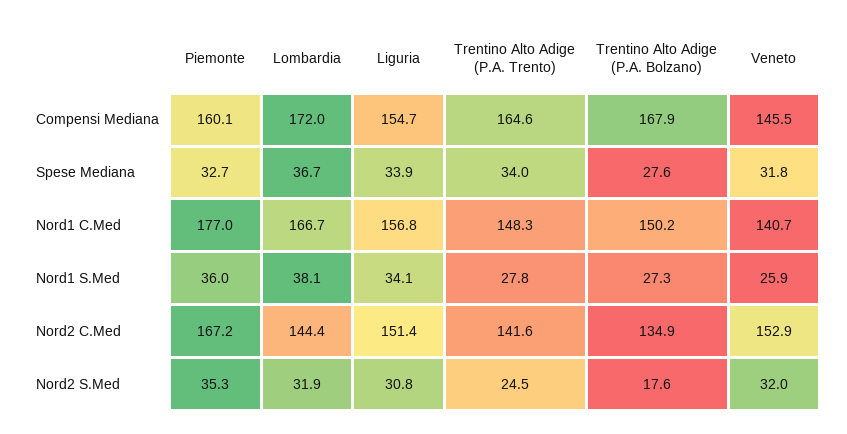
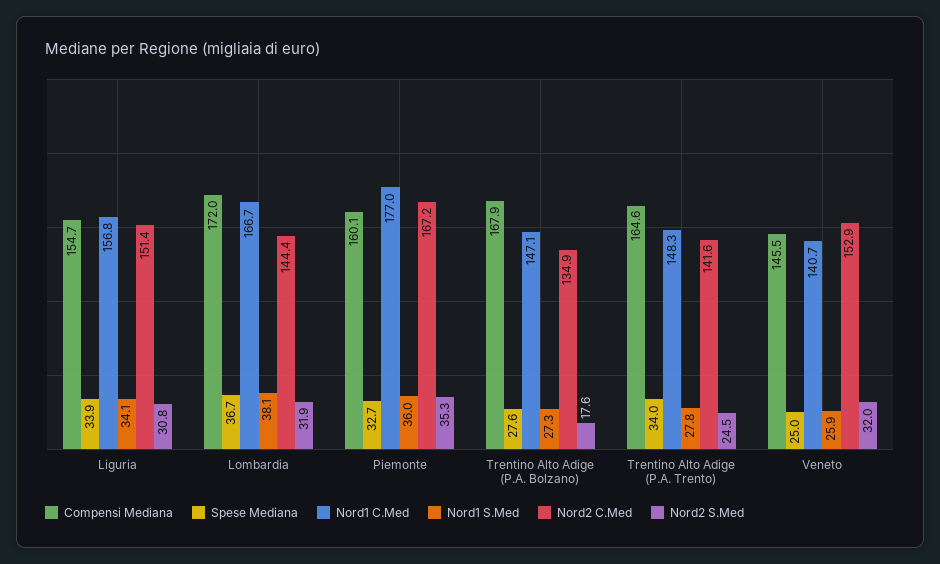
Spese Mediana, Veneto: 31.8 -> 25
Nord1 C.Med, Trentino Alto Adige (P.A. Bolzano): 150.2 -> 147.1

